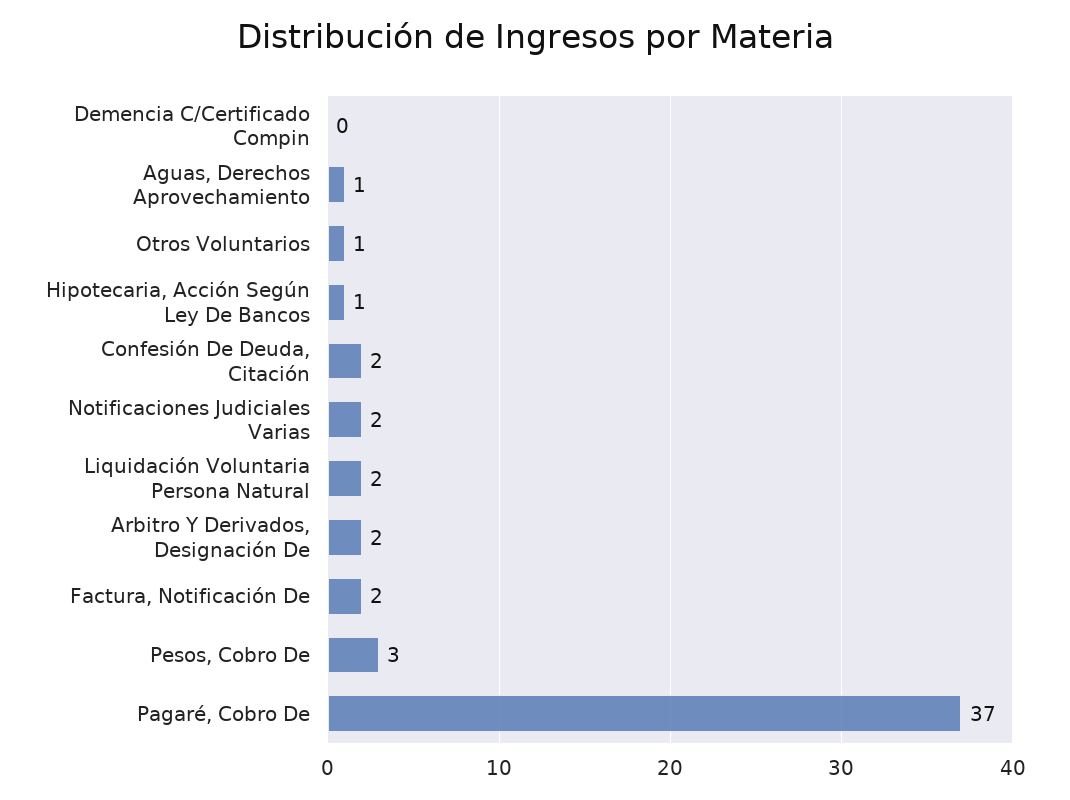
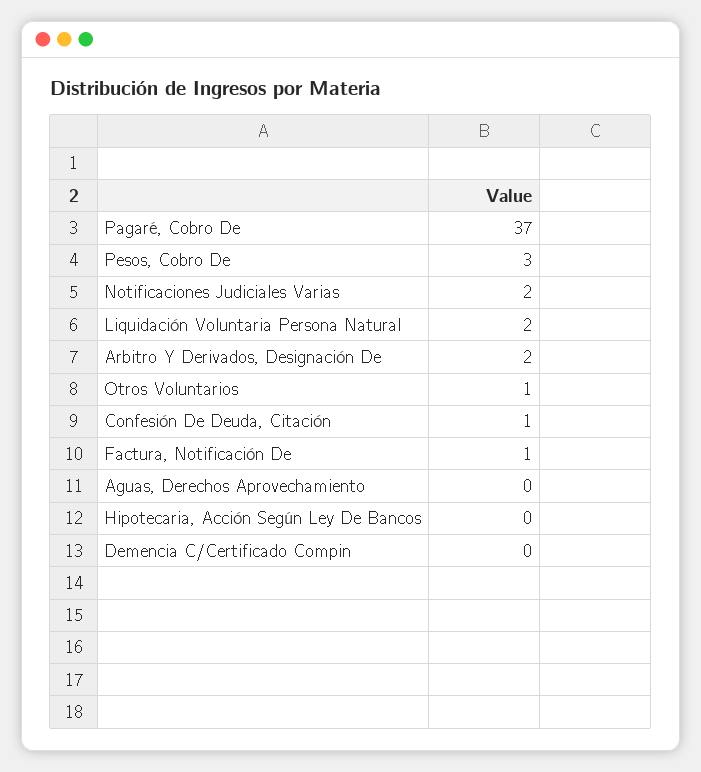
Aguas, Derechos Aprovechamiento: 1 -> 0
Hipotecaria, Acción Según Ley De Bancos: 1 -> 0
Confesión De Deuda, Citación: 2 -> 1
Factura, Notificación De: 2 -> 1

